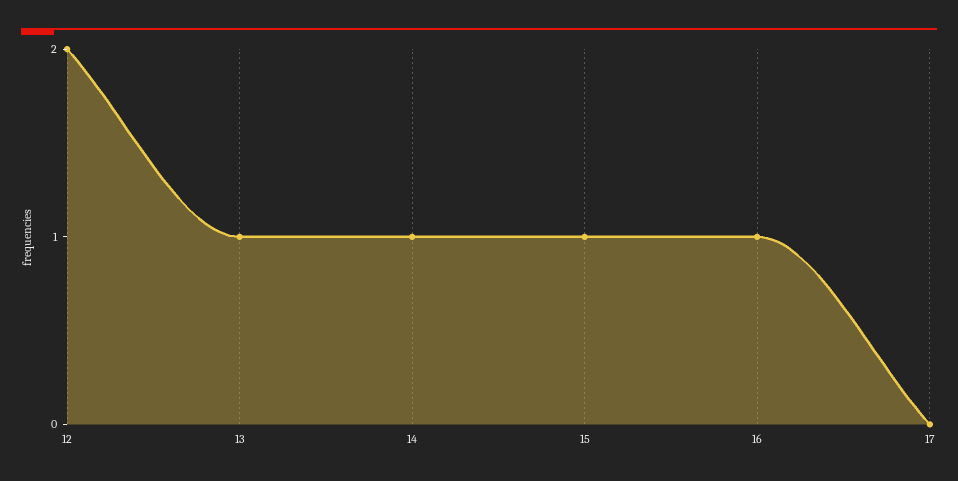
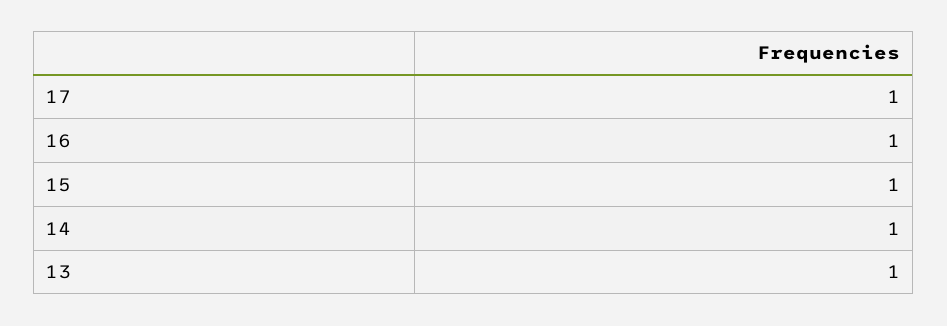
12: 2 -> none
17: 0 -> 1

